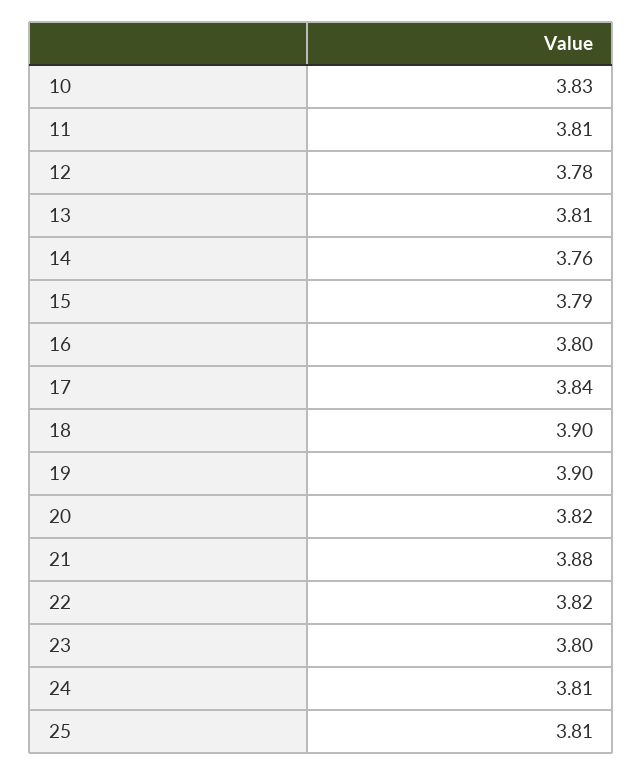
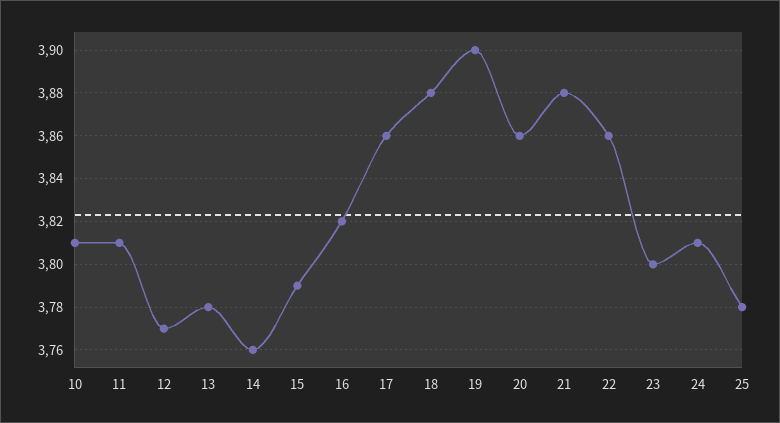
10: 3.83 -> 3.81
12: 3.78 -> 3.77
13: 3.81 -> 3.78
16: 3.8 -> 3.82
17: 3.84 -> 3.86
18: 3.9 -> 3.88
20: 3.82 -> 3.86
22: 3.82 -> 3.86
25: 3.81 -> 3.78

